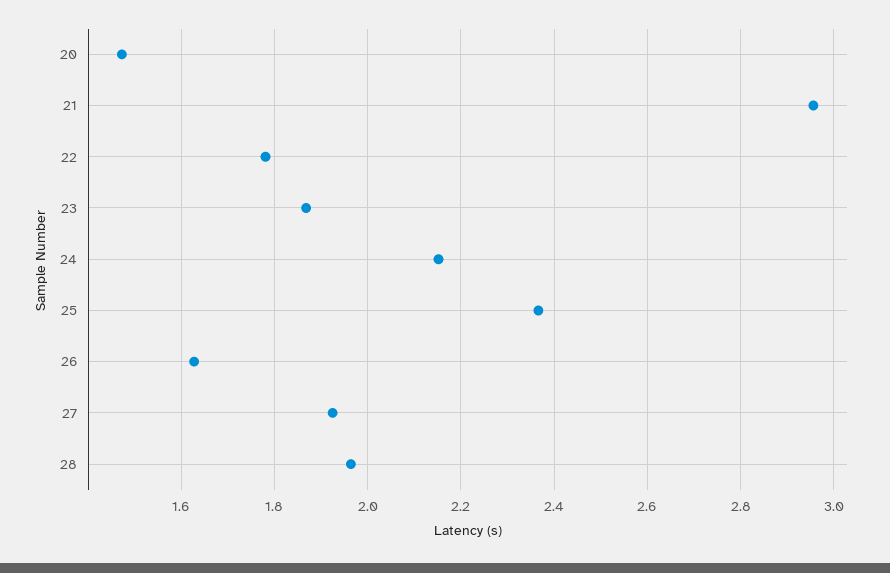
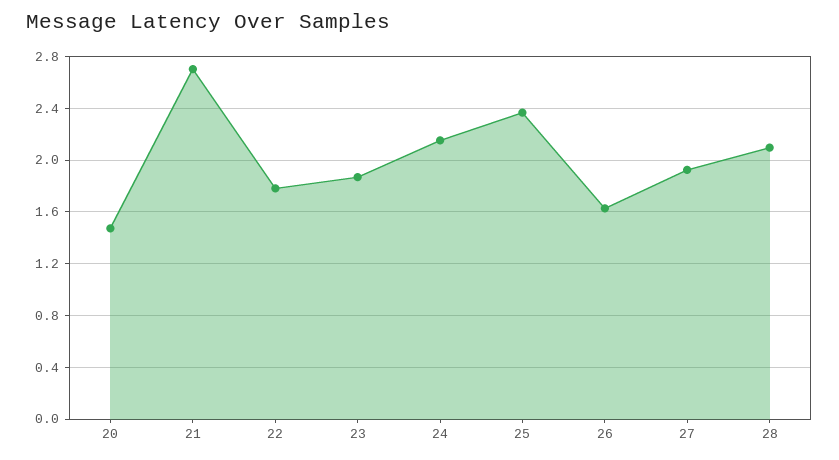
21: 2.96 -> 2.7
28: 1.96 -> 2.1

